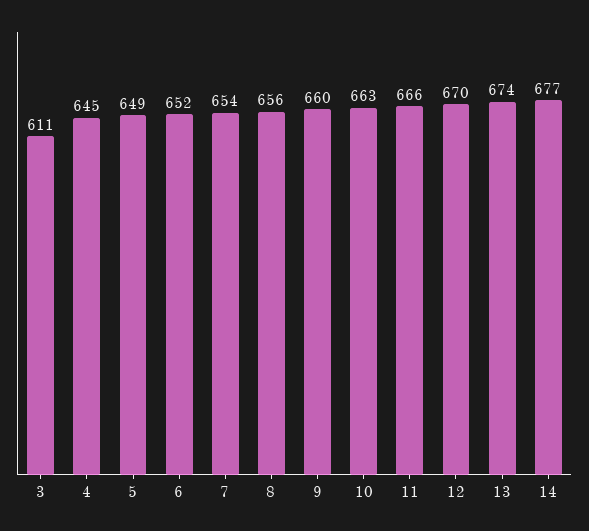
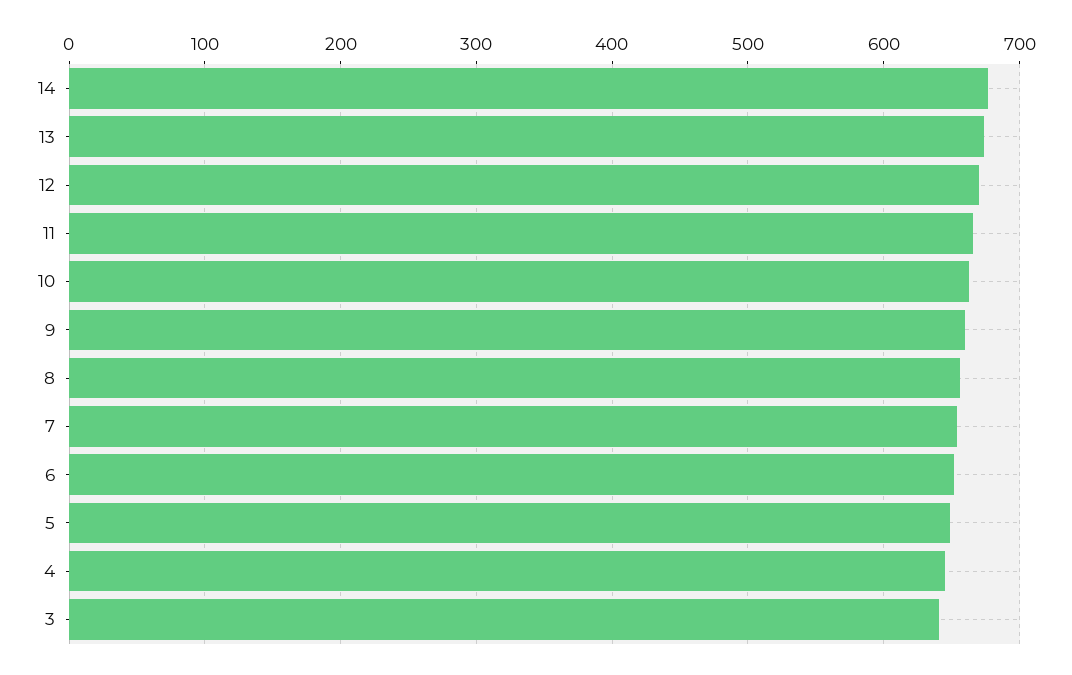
3: 611 -> 640

